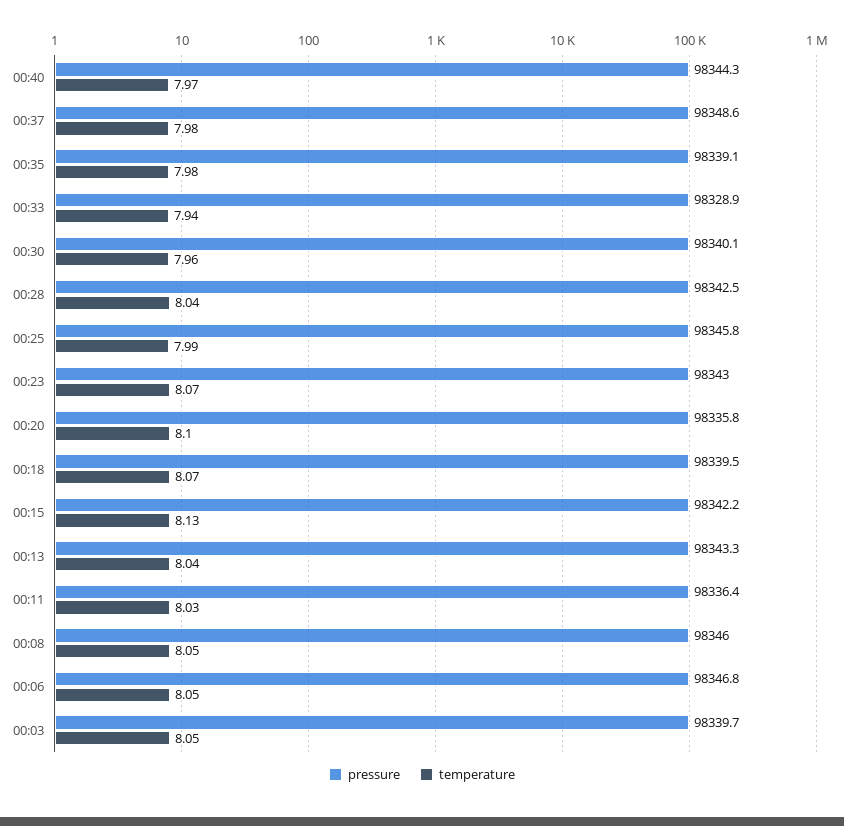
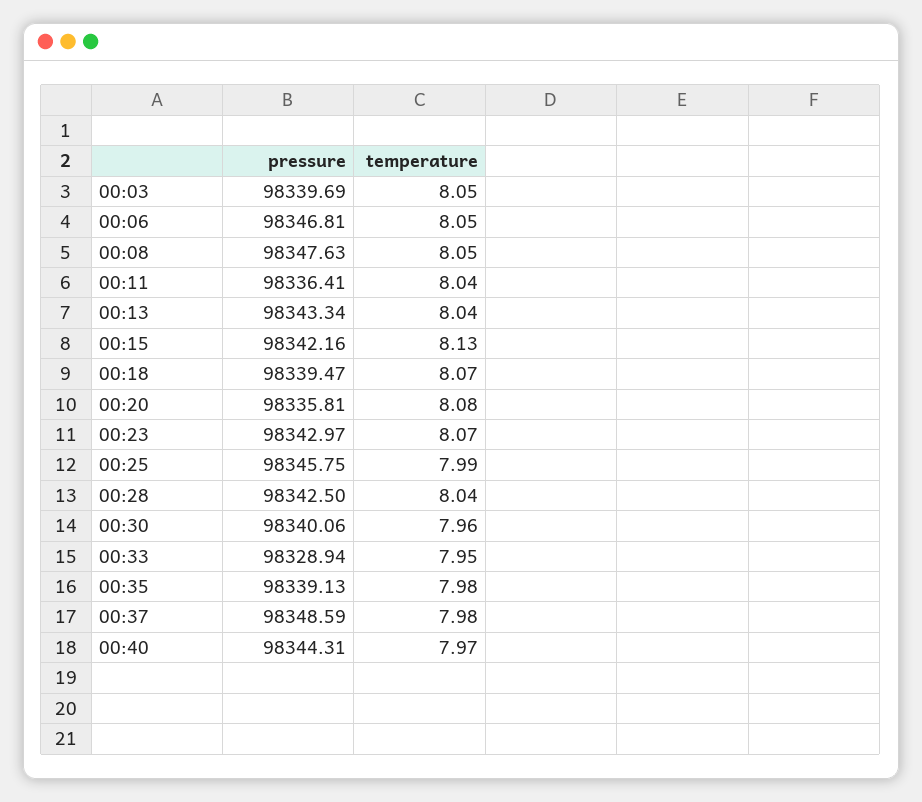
temperature, 00:33: 7.94 -> 7.95
temperature, 00:20: 8.1 -> 8.08
temperature, 00:11: 8.03 -> 8.04
pressure, 00:08: 98346 -> 98347.63

